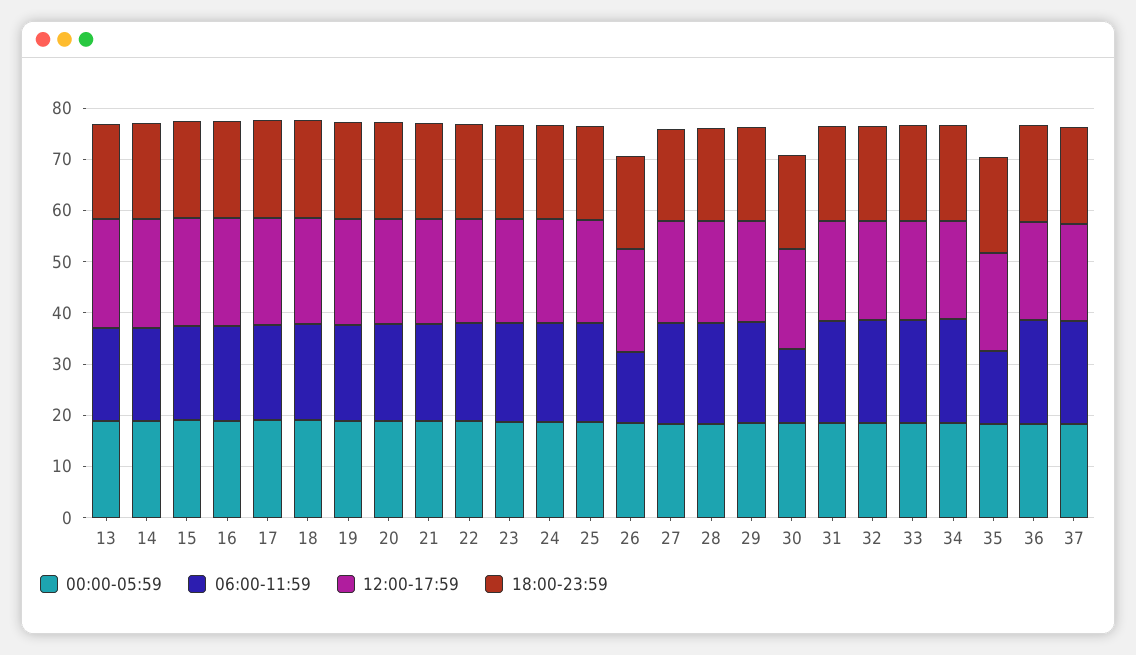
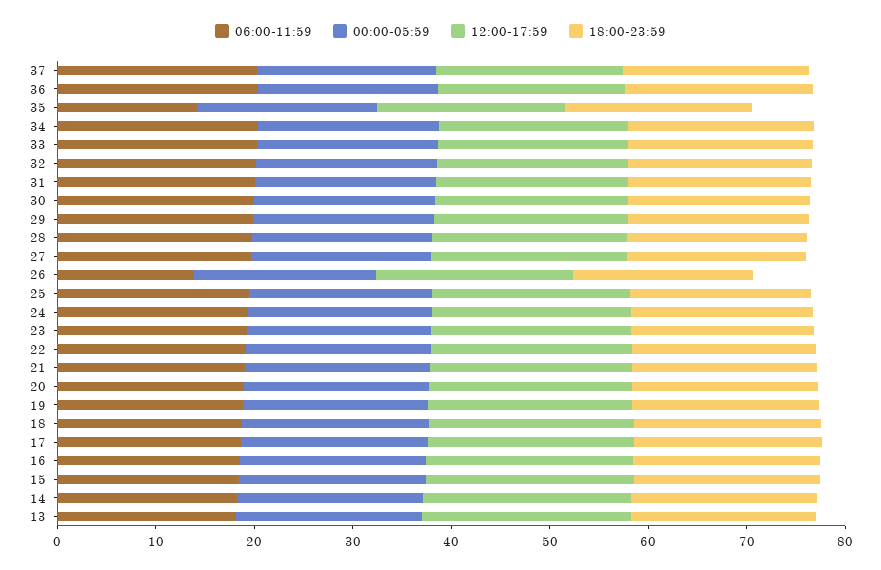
06:00-11:59, 30: 14 -> 20

